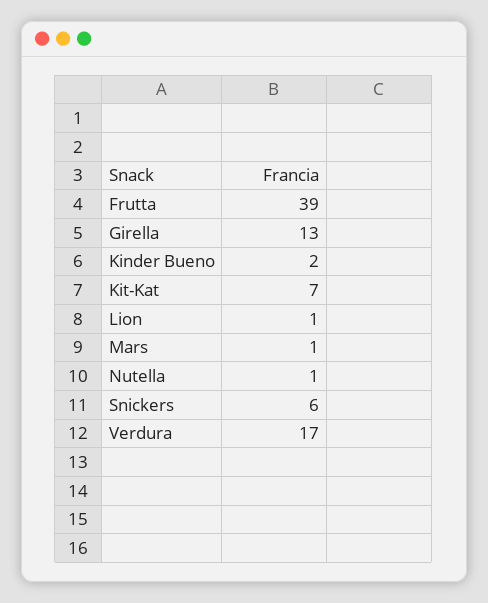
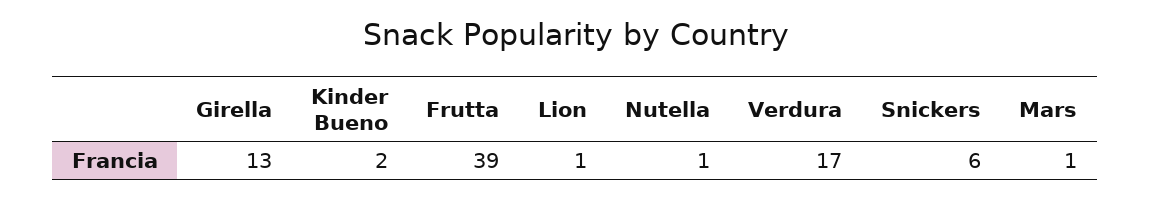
Kit-Kat: 7 -> none

